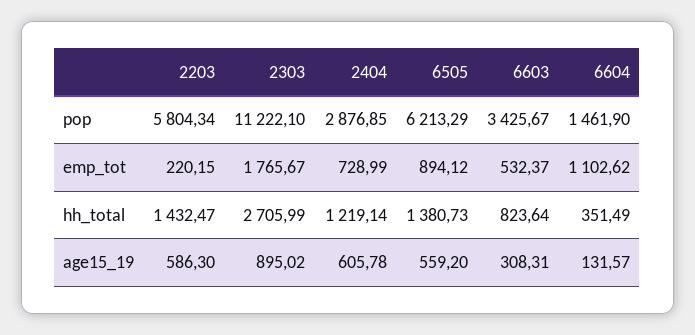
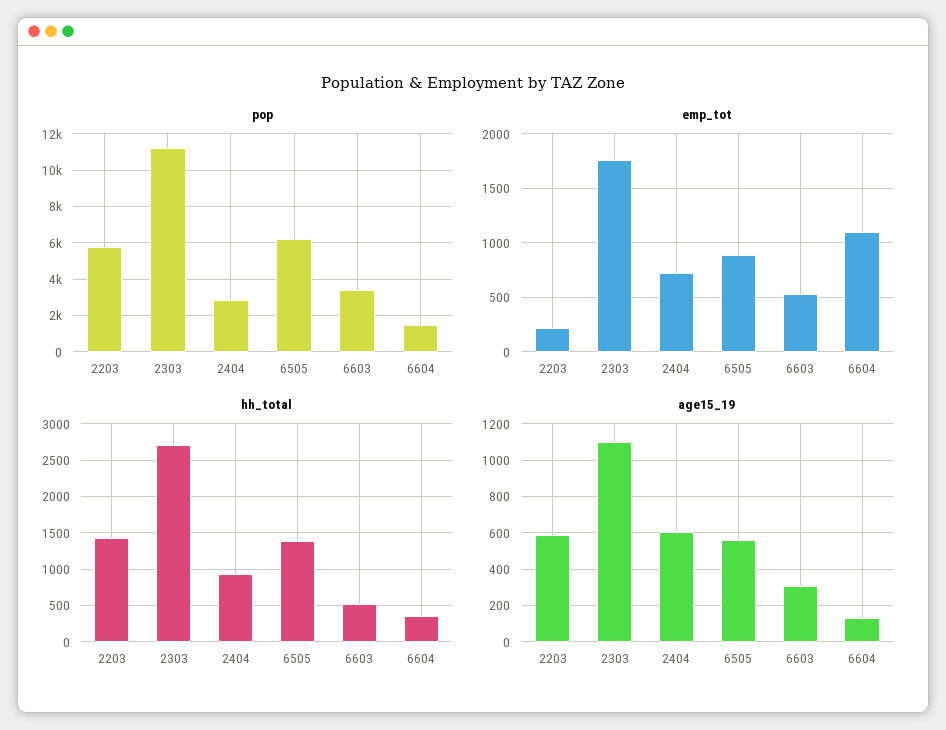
hh_total, 2404: 1219.14 -> 900
hh_total, 6603: 823.64 -> 500
age15_19, 2303: 895.02 -> 1100

